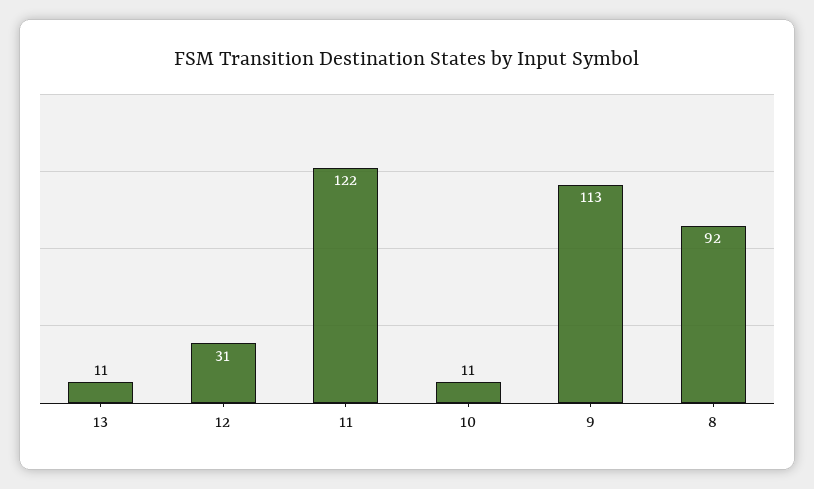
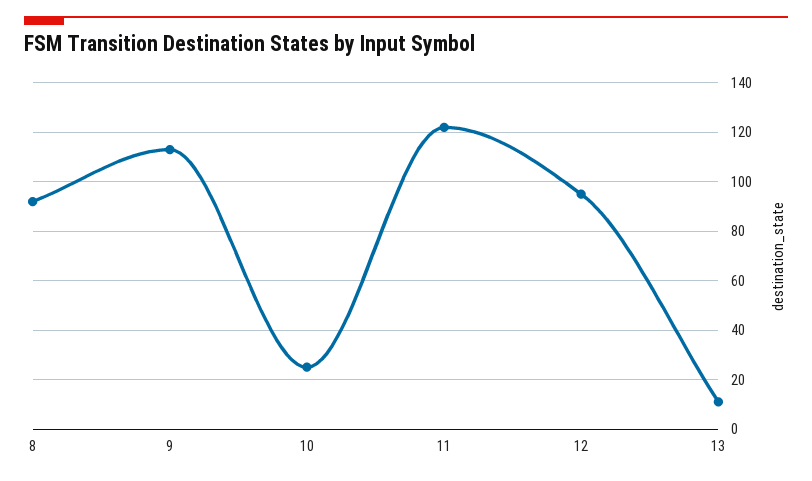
12: 31 -> 95
10: 11 -> 25

